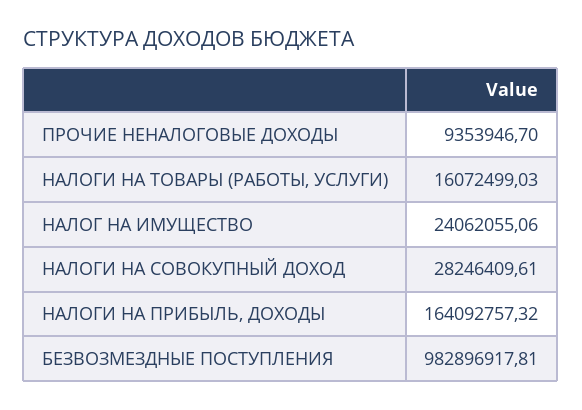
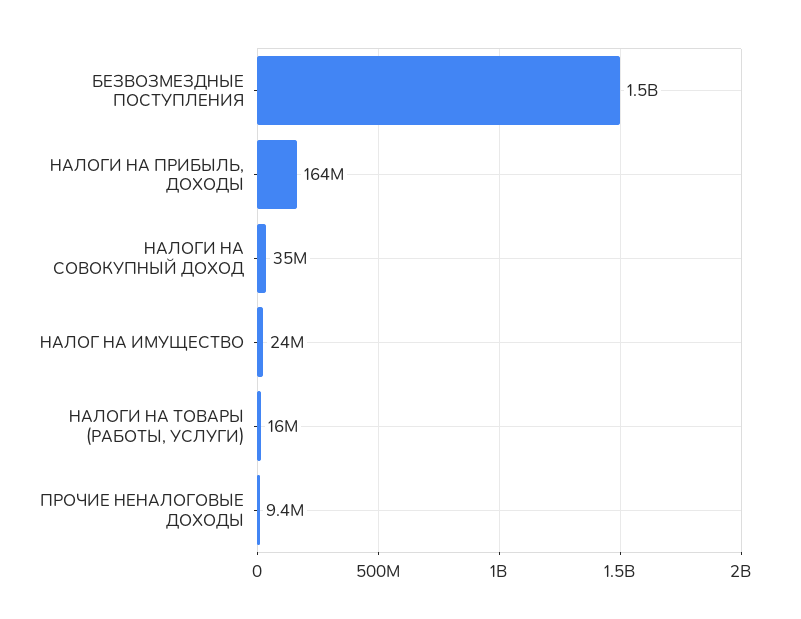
НАЛОГИ НА СОВОКУПНЫЙ ДОХОД: 28246409.61 -> 35000000
БЕЗВОЗМЕЗДНЫЕ ПОСТУПЛЕНИЯ: 982896917.81 -> 1500000000

